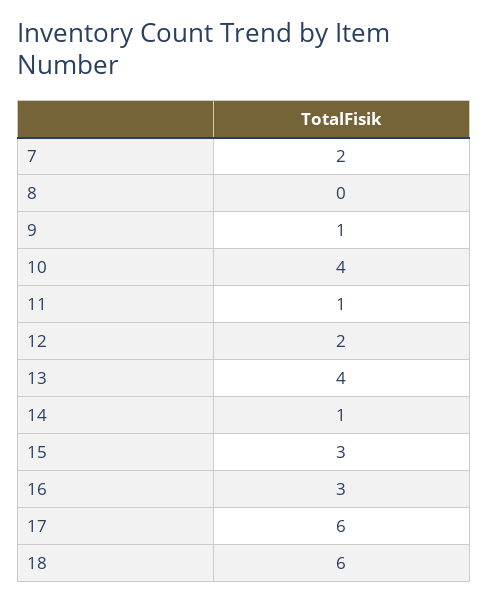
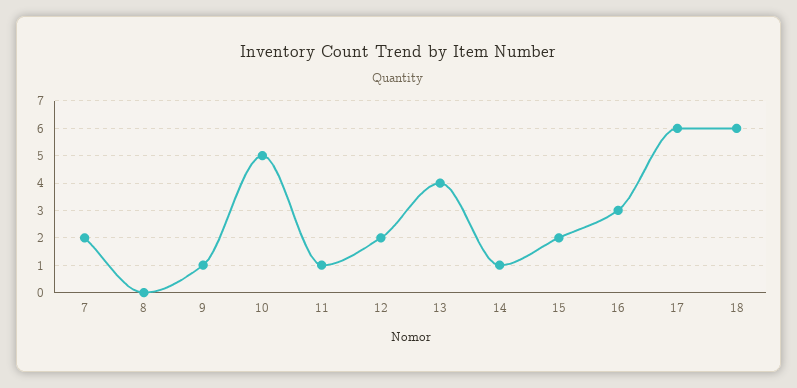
10: 4 -> 5
15: 3 -> 2

